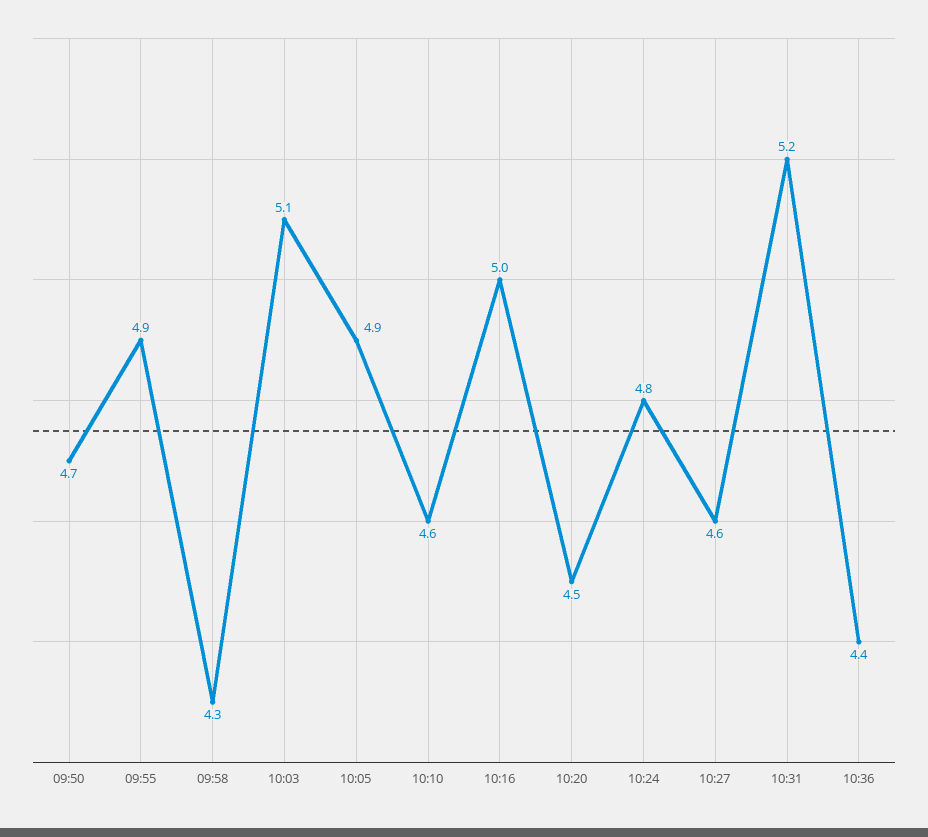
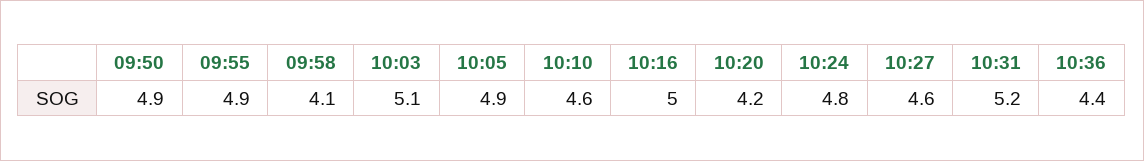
09:50: 4.7 -> 4.9
09:58: 4.3 -> 4.1
10:20: 4.5 -> 4.2

